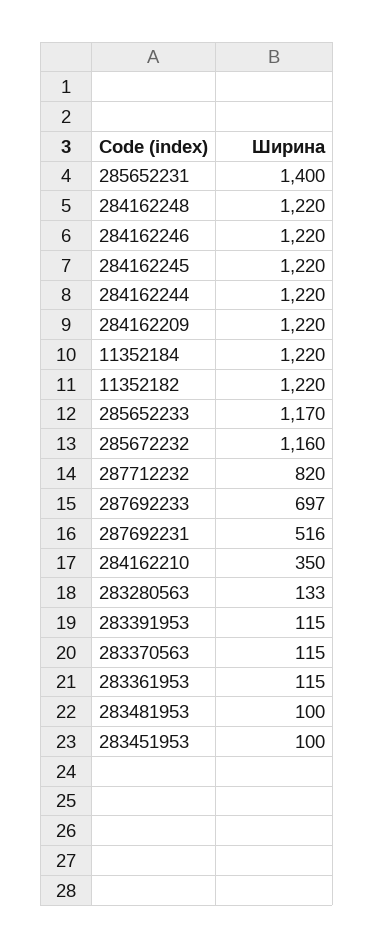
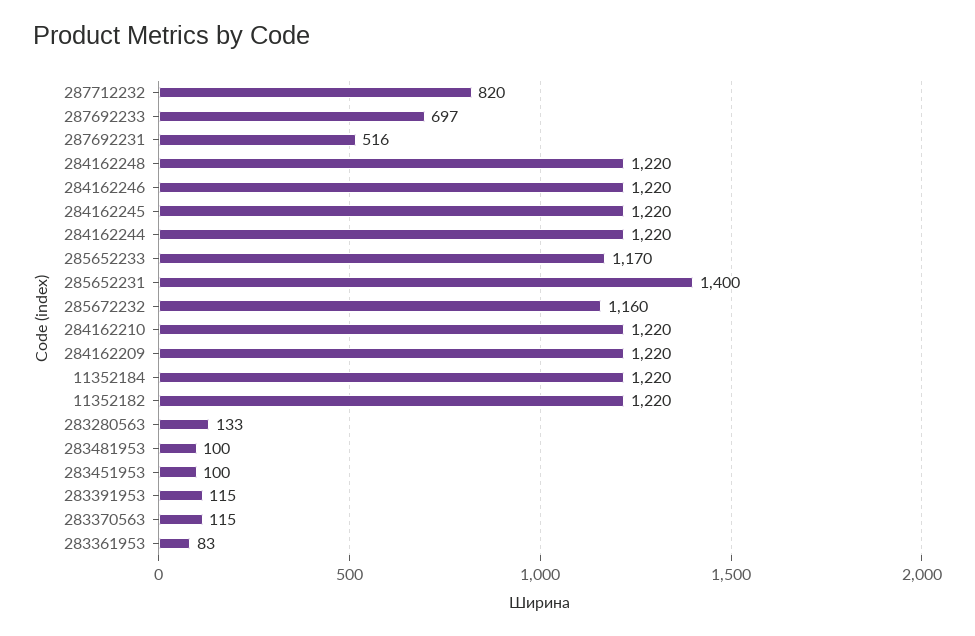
284162210: 350 -> 1220
283361953: 115 -> 83

